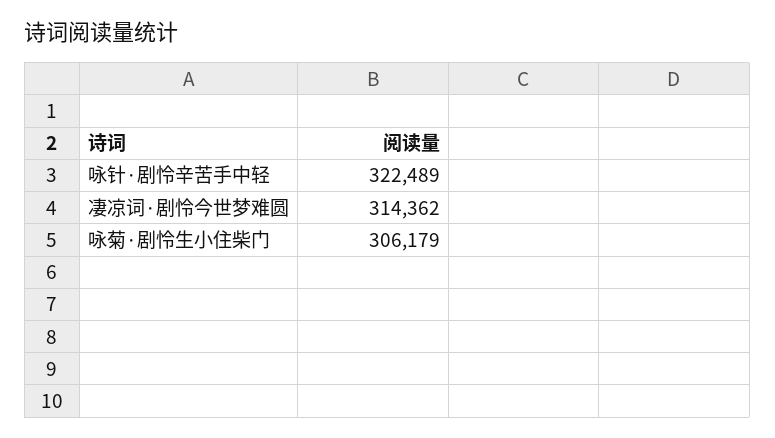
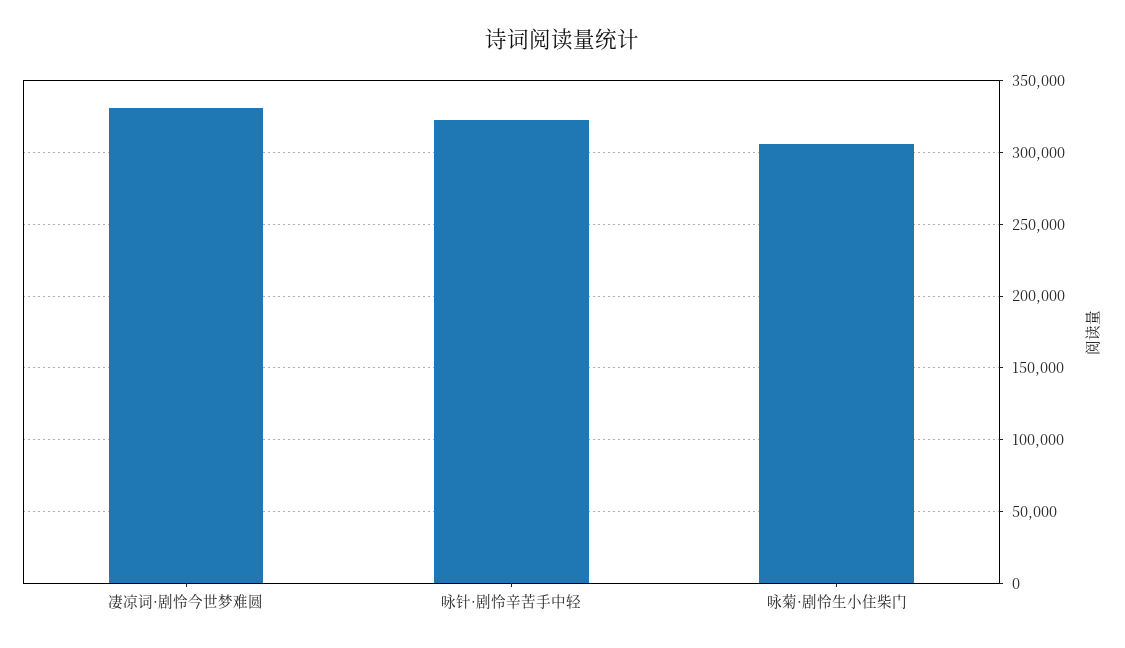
凄凉词·剧怜今世梦难圆: 314362 -> 330000

